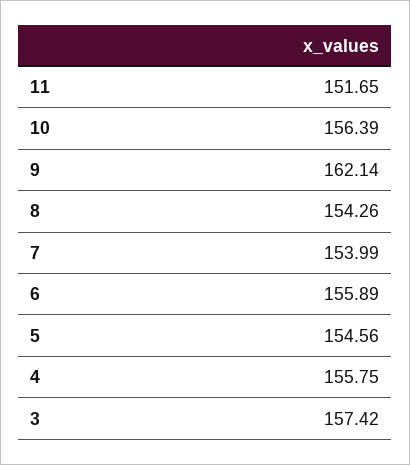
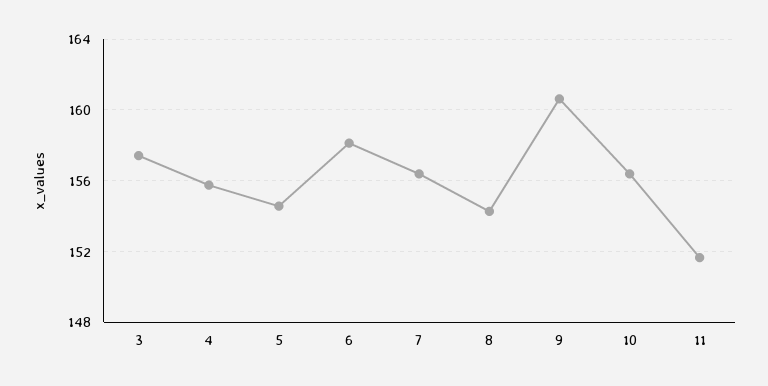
9: 162.14 -> 160.5
7: 153.99 -> 156.5
6: 155.89 -> 158

